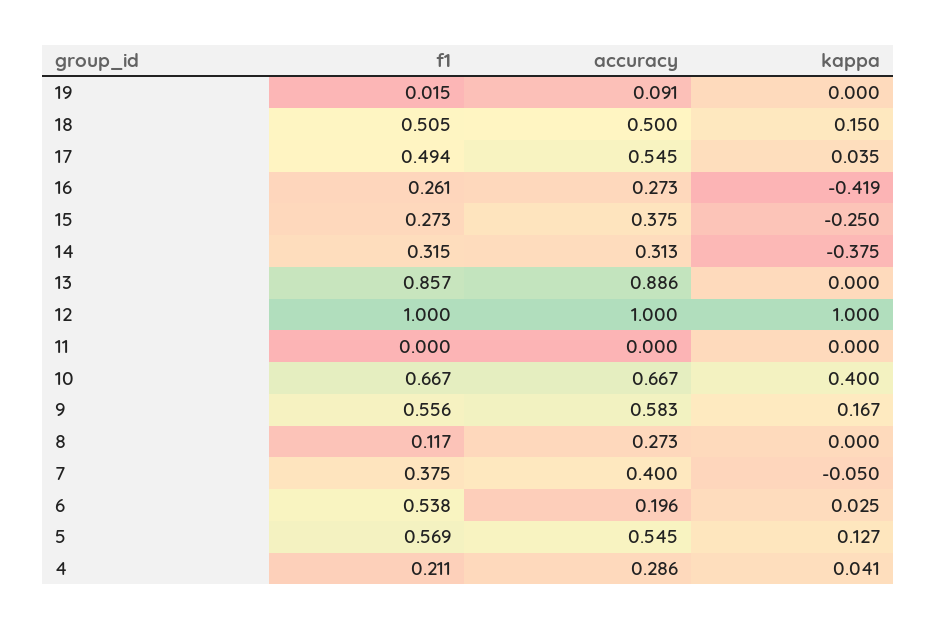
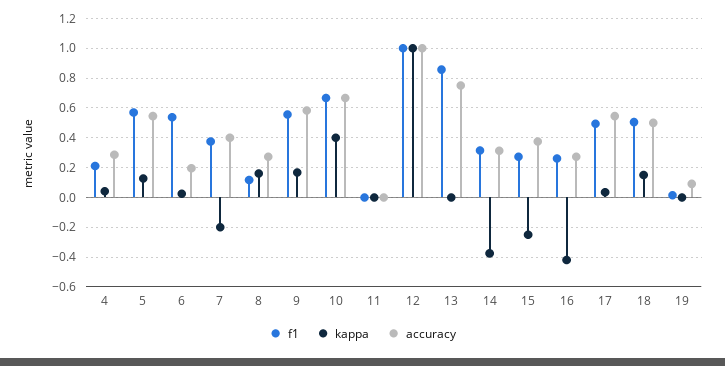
accuracy, 13: 0.886 -> 0.75
kappa, 8: 0 -> 0.15
kappa, 7: -0.05 -> -0.2

